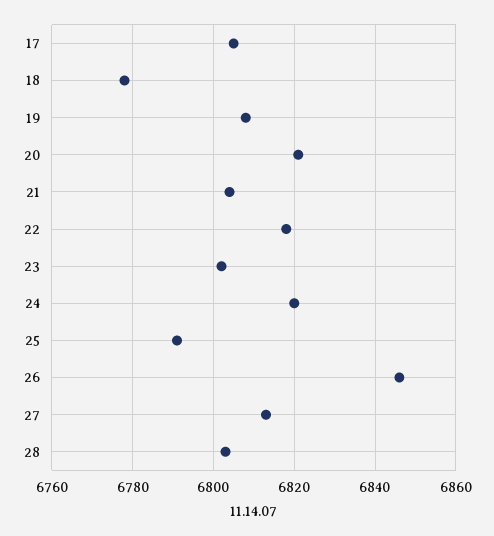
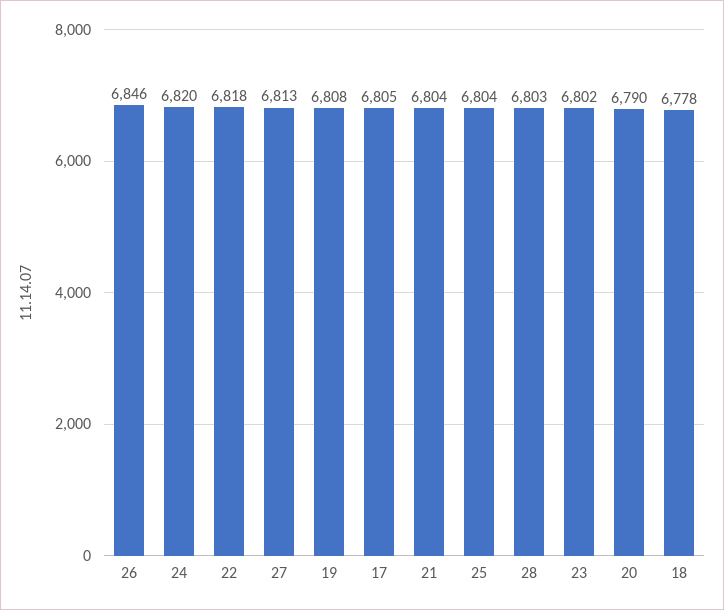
20: 6820 -> 6790
25: 6790 -> 6804

